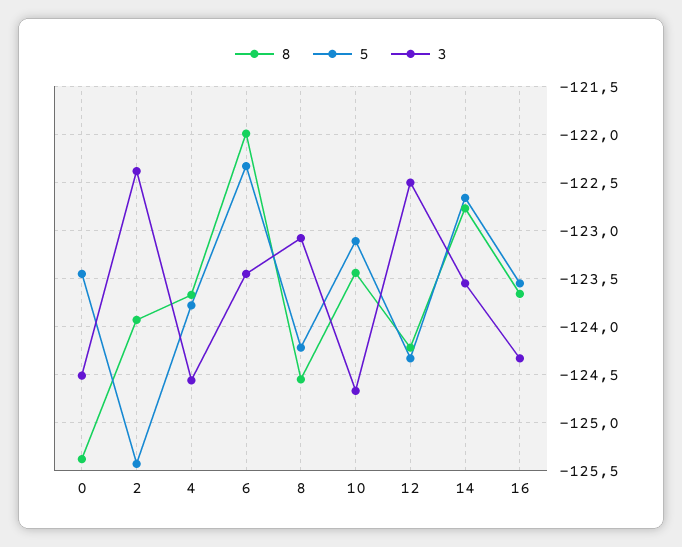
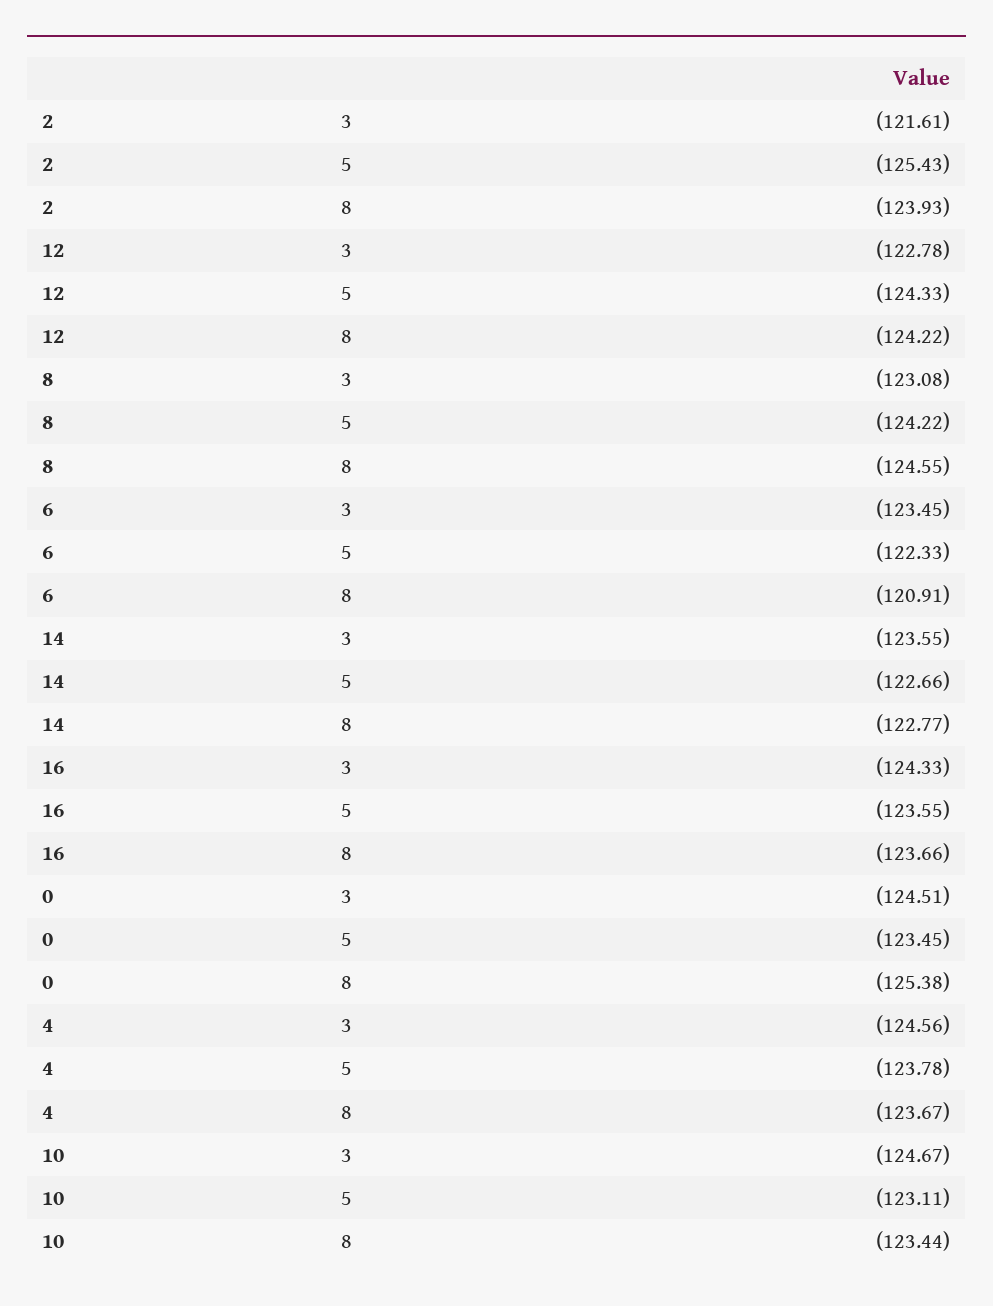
3, 2: -122.4 -> -121.61
8, 6: -122 -> -120.91
3, 12: -122.5 -> -122.78

